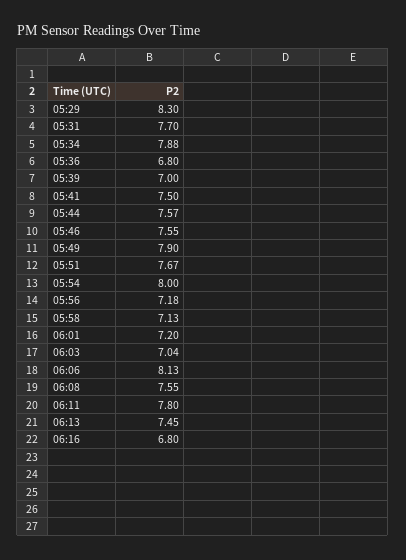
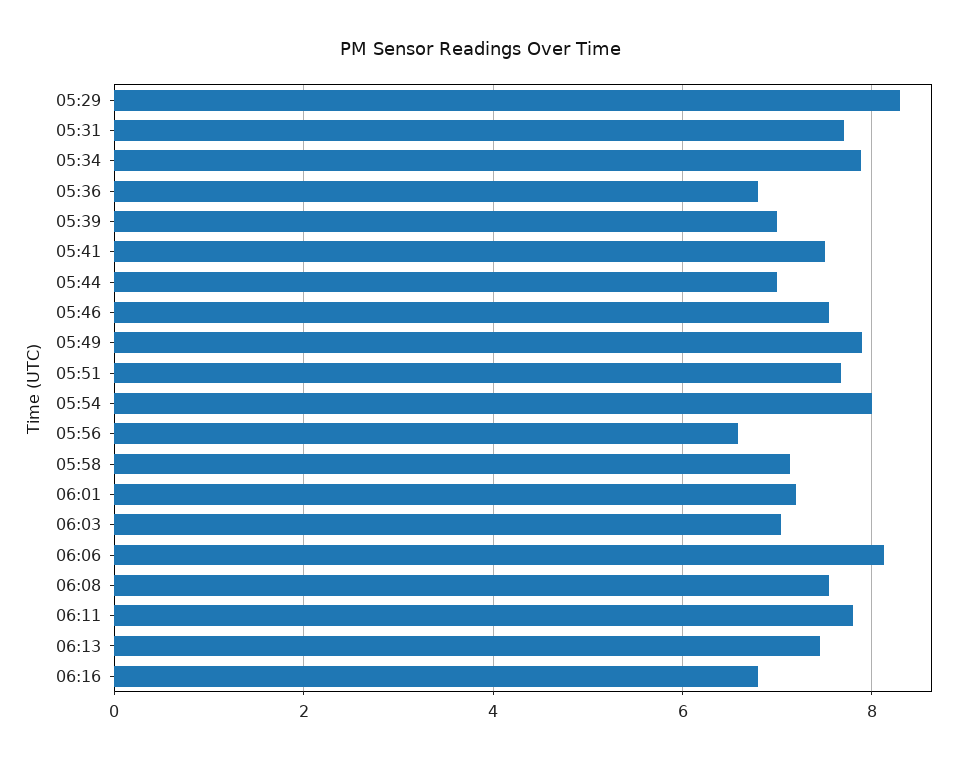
05:44: 7.57 -> 7
05:56: 7.18 -> 6.6

